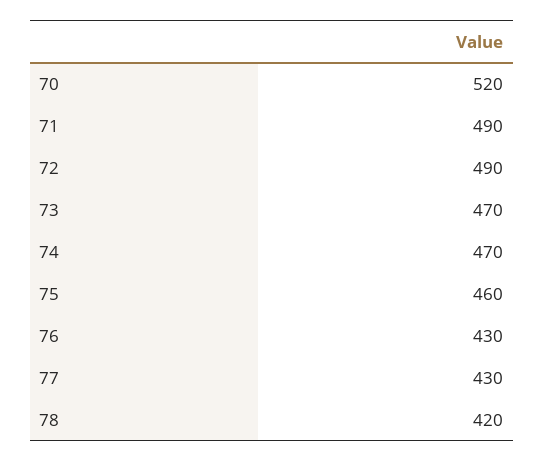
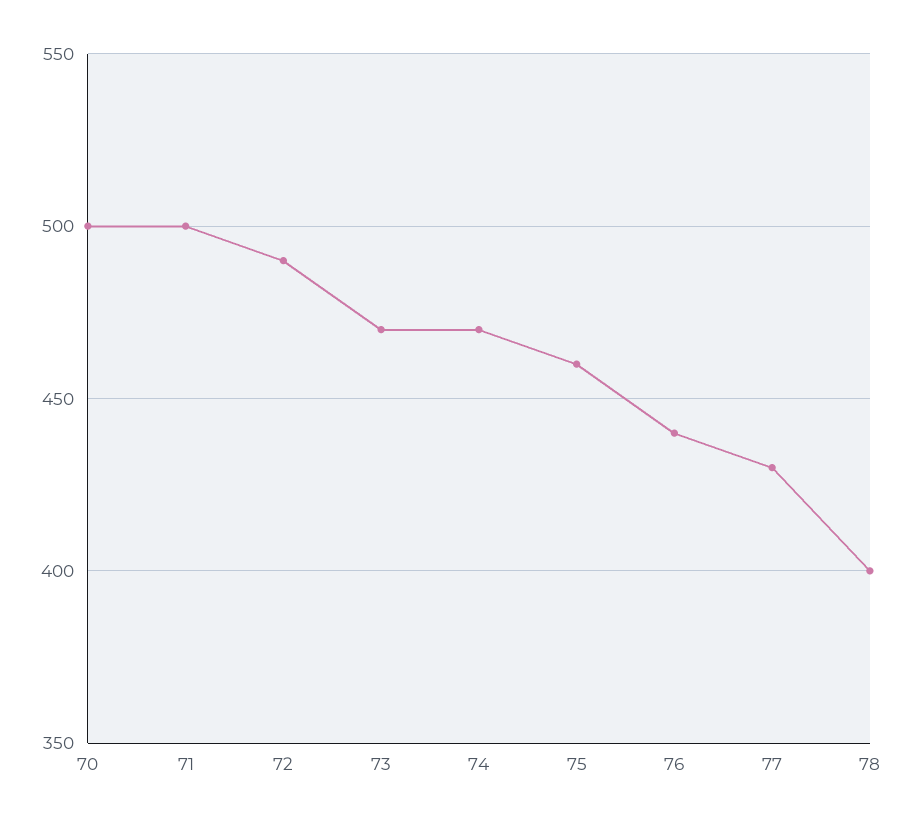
70: 520 -> 500
71: 490 -> 500
76: 430 -> 440
78: 420 -> 400

